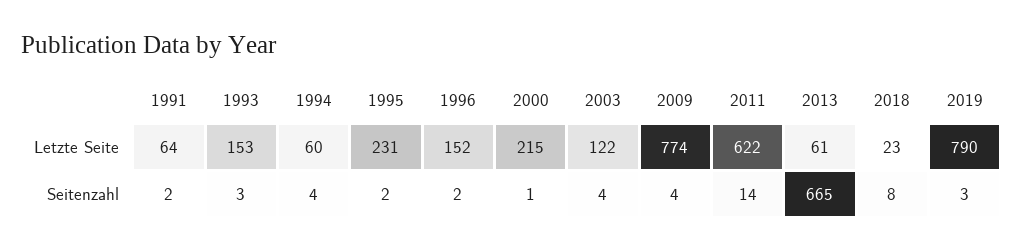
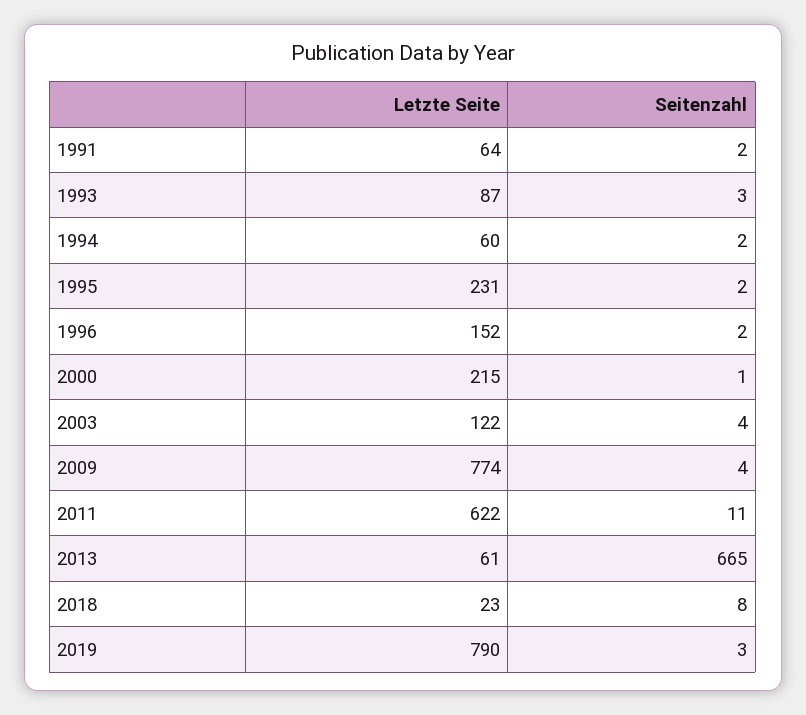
1993, Letzte Seite: 153 -> 87
1994, Seitenzahl: 4 -> 2
2011, Seitenzahl: 14 -> 11

